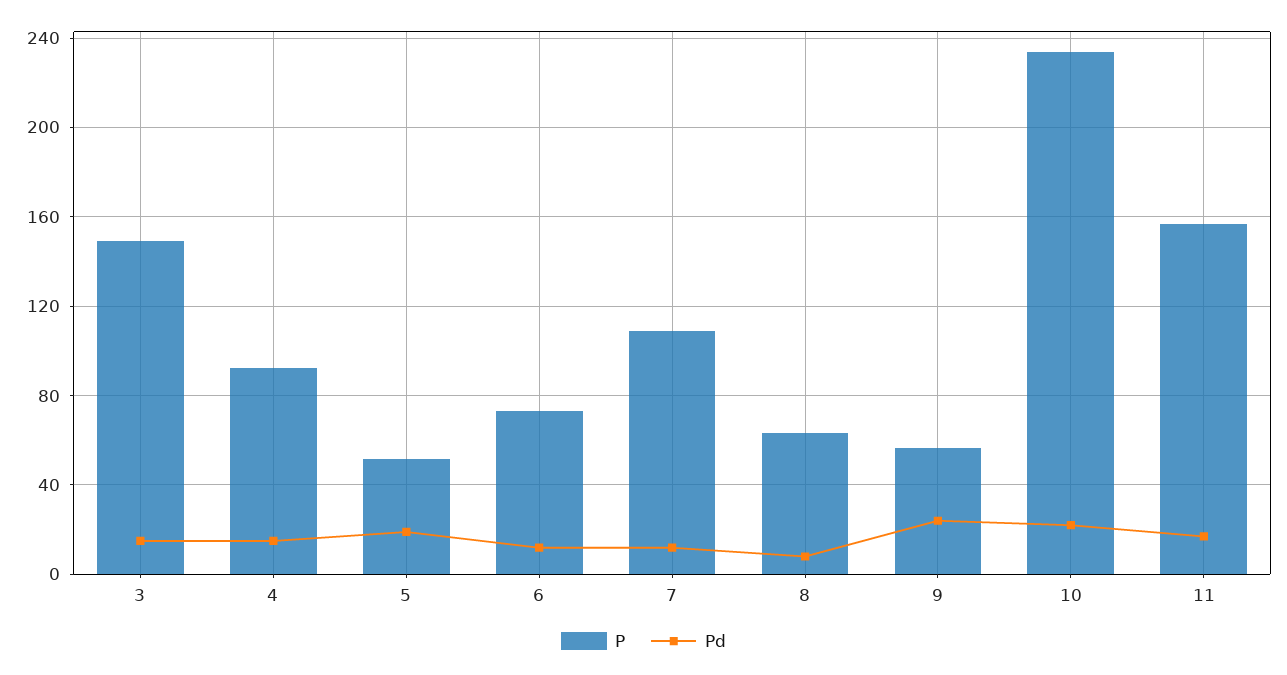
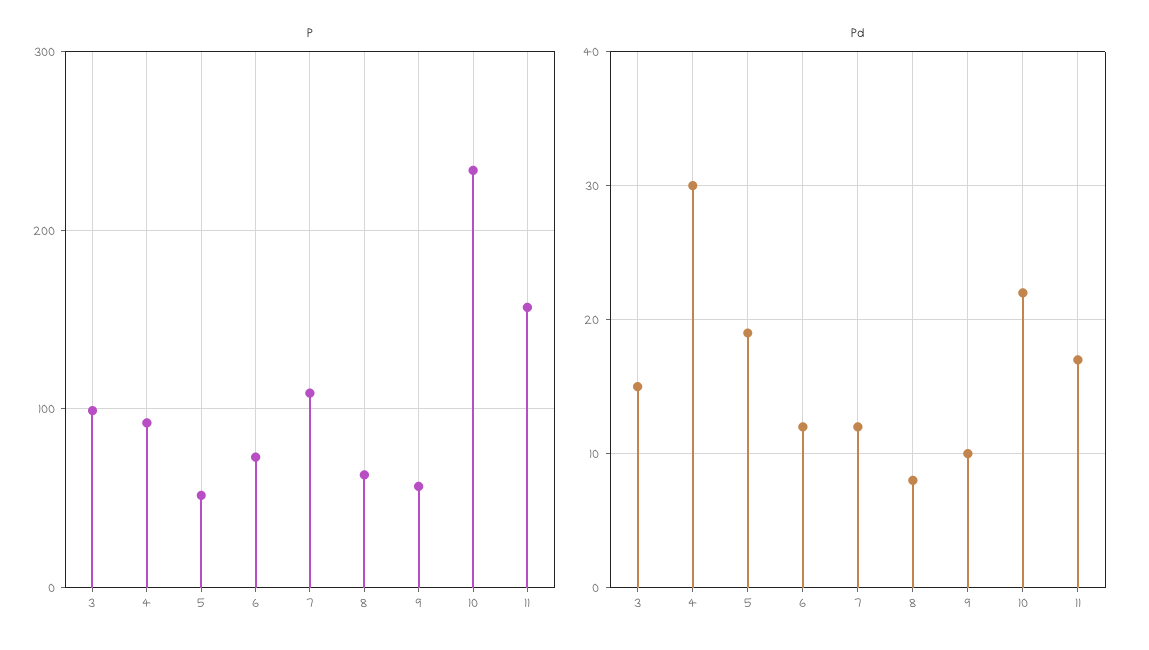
P, 3: 150 -> 100
Pd, 4: 15 -> 30
Pd, 9: 25 -> 10

